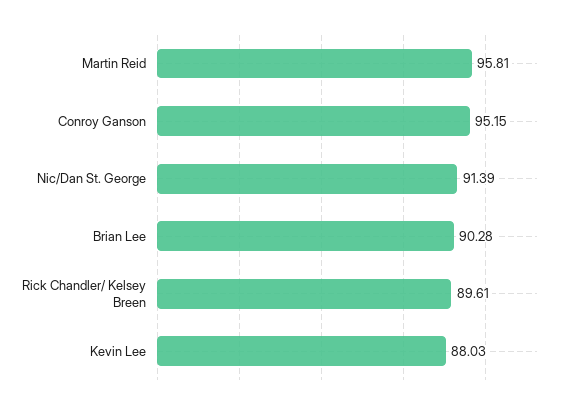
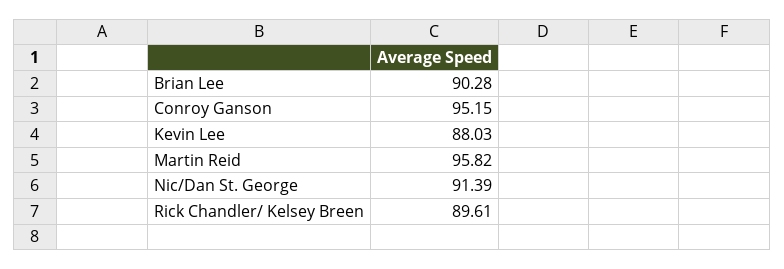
Martin Reid: 95.81 -> 95.82

